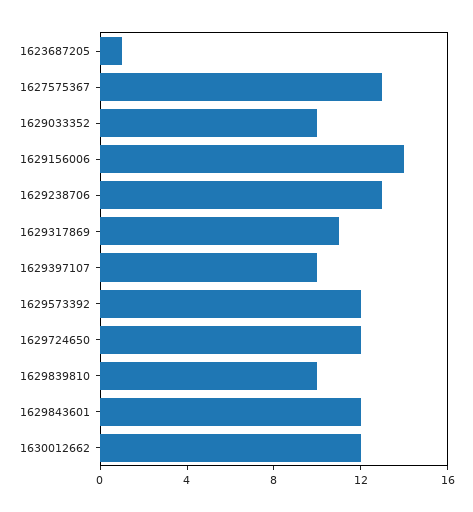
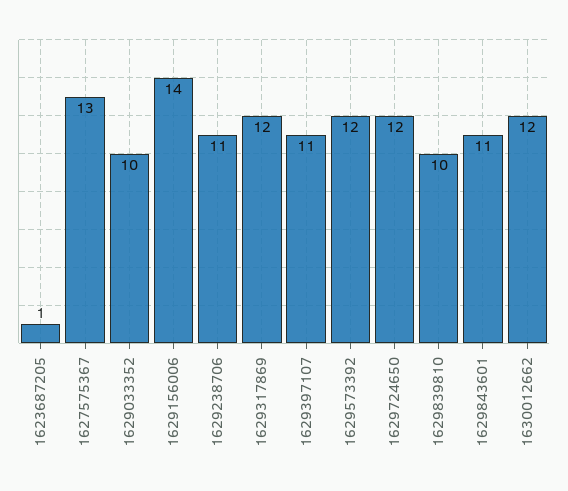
1629238706: 13 -> 11
1629317869: 11 -> 12
1629397107: 10 -> 11
1629843601: 12 -> 11

